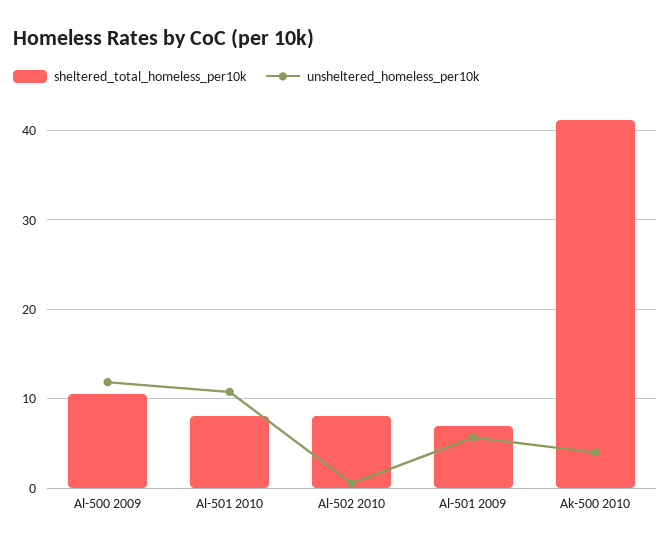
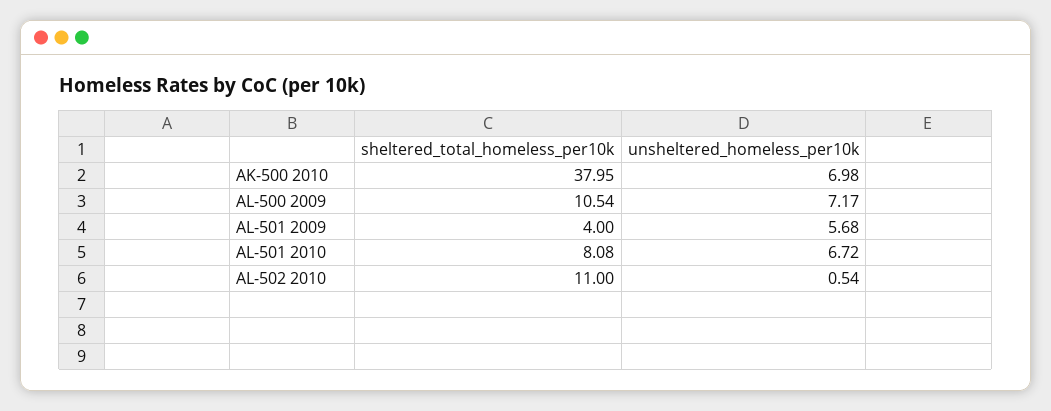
unsheltered_homeless_per10k, Al-500 2009: 12 -> 7.17
unsheltered_homeless_per10k, Al-501 2010: 11 -> 6.72
sheltered_total_homeless_per10k, Al-502 2010: 8 -> 11
sheltered_total_homeless_per10k, Al-501 2009: 7 -> 4
sheltered_total_homeless_per10k, Ak-500 2010: 41 -> 37.95
unsheltered_homeless_per10k, Ak-500 2010: 4 -> 6.98

